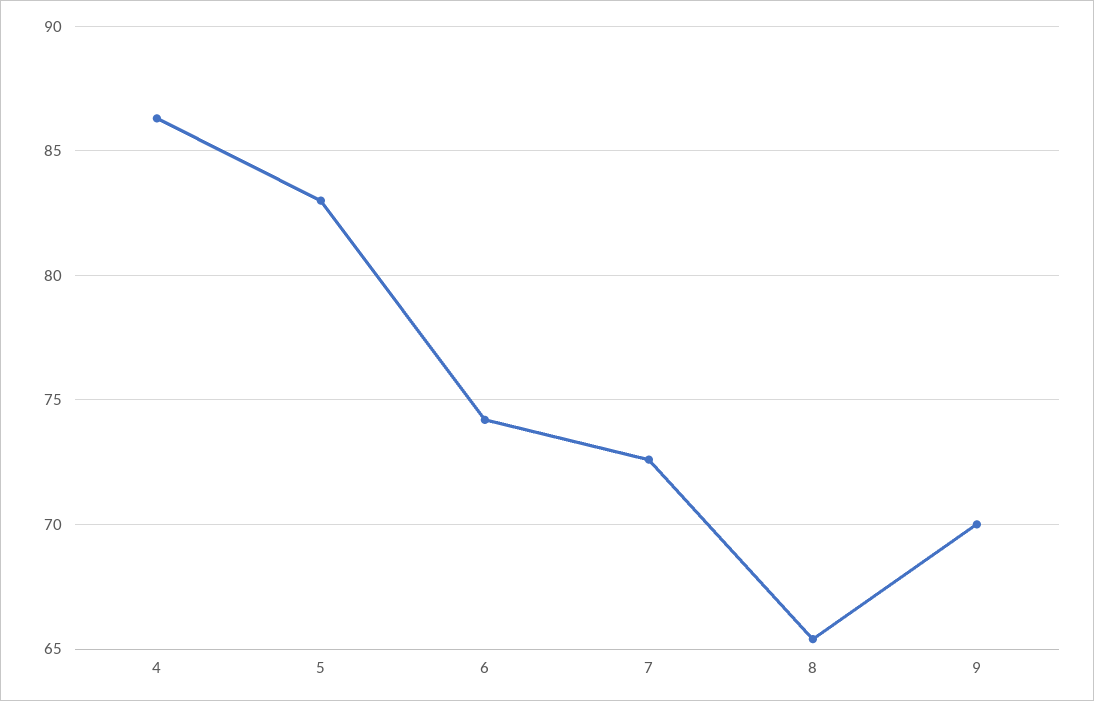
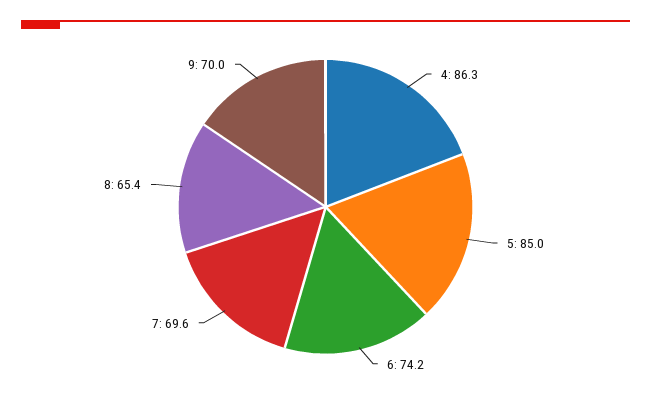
5: 83 -> 85
7: 72.5 -> 69.6

